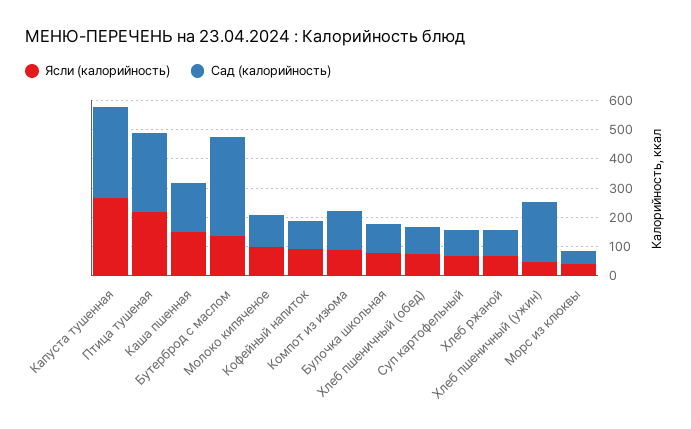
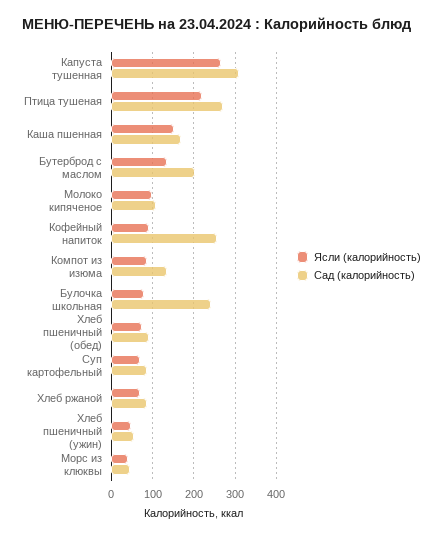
Сад (калорийность), Бутерброд с маслом: 350 -> 200
Сад (калорийность), Кофейный напиток: 100 -> 260
Сад (калорийность), Булочка школьная: 100 -> 240
Сад (калорийность), Хлеб пшеничный (ужин): 200 -> 60

